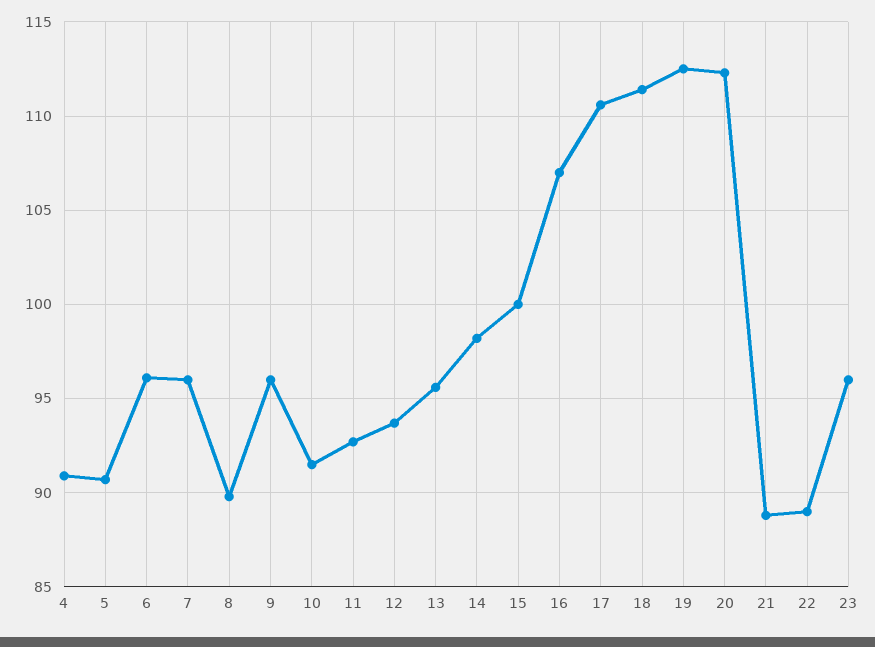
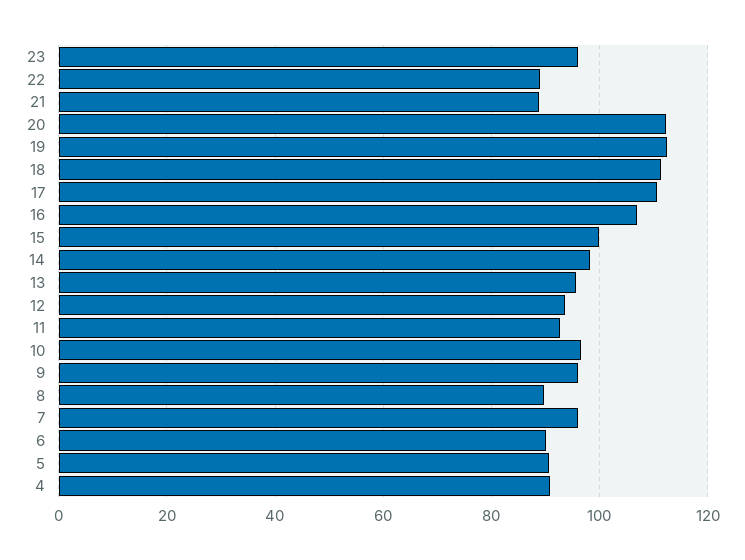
6: 96 -> 90
10: 91.5 -> 96

